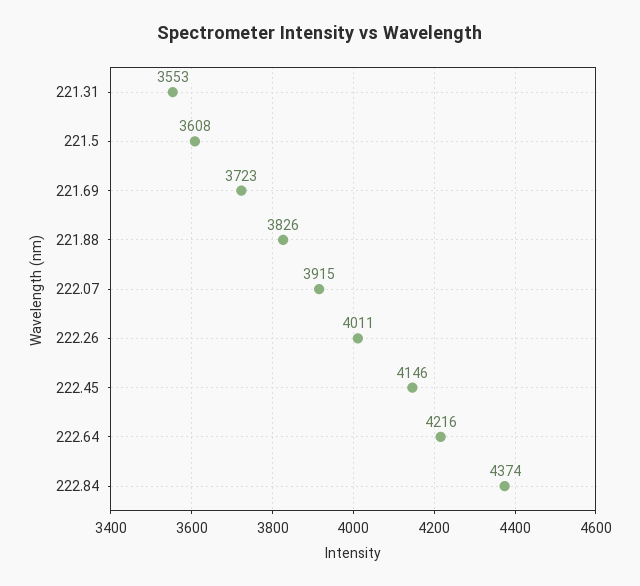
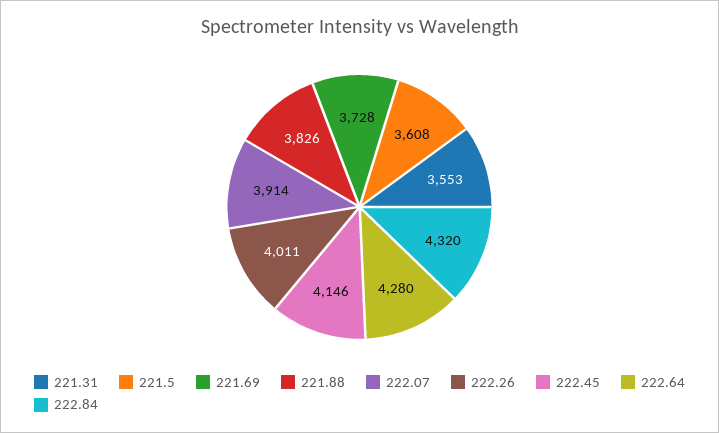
221.69: 3723 -> 3728
222.07: 3915 -> 3914
222.64: 4216 -> 4280
222.84: 4374 -> 4320

